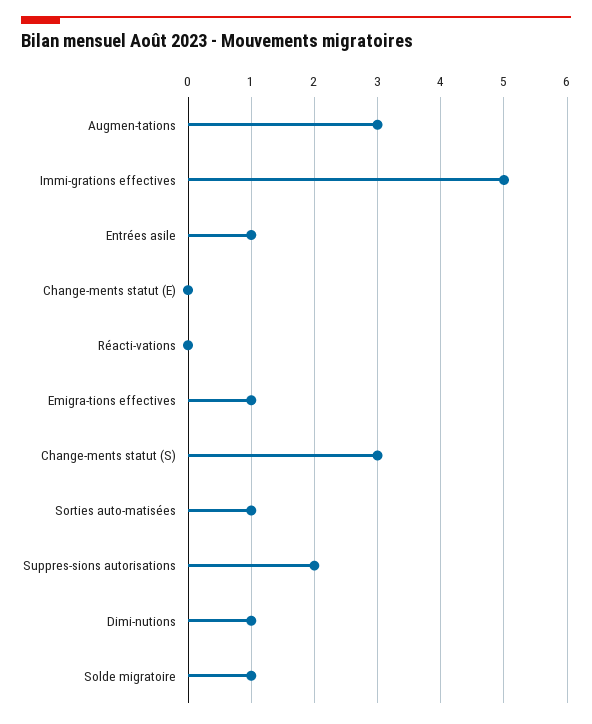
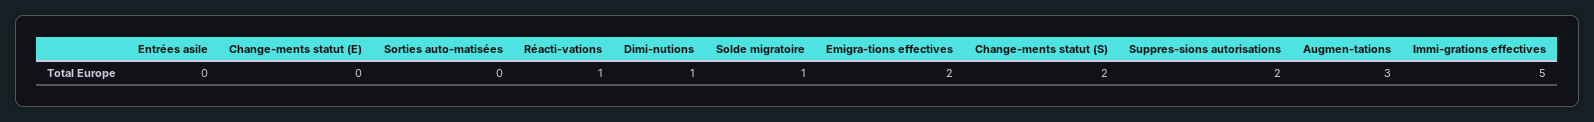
Entrées asile: 1 -> 0
Réacti-vations: 0 -> 1
Emigra-tions effectives: 1 -> 2
Change-ments statut (S): 3 -> 2
Sorties auto-matisées: 1 -> 0

